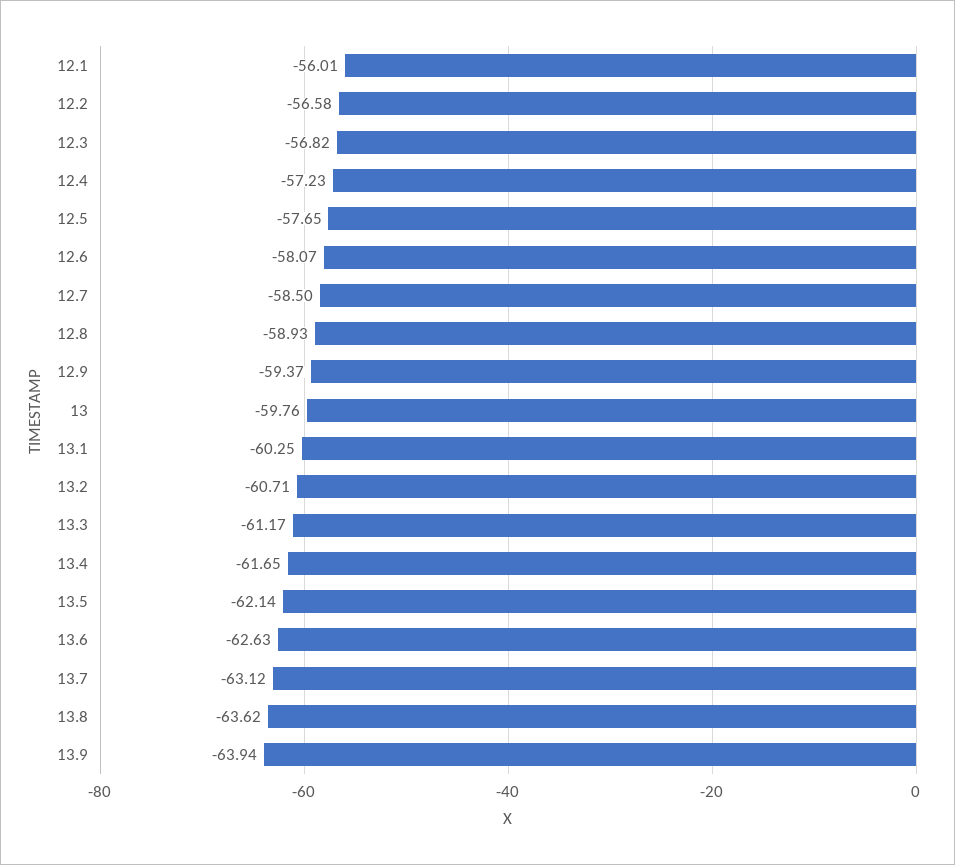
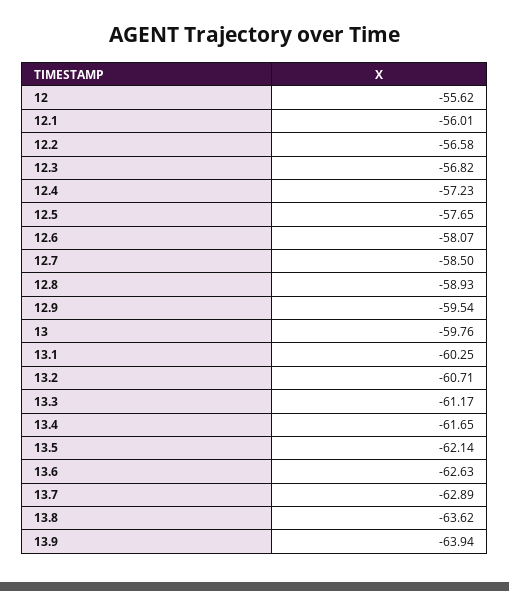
12.9: -59.37 -> -59.54
13.7: -63.12 -> -62.89
12: none -> -55.62

